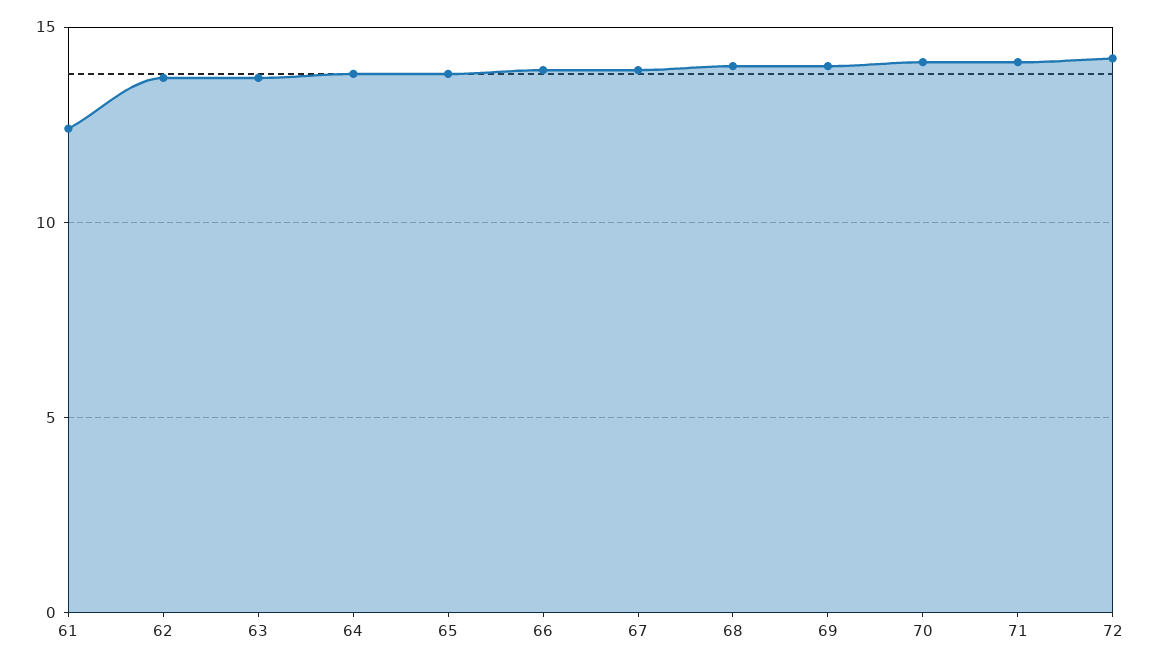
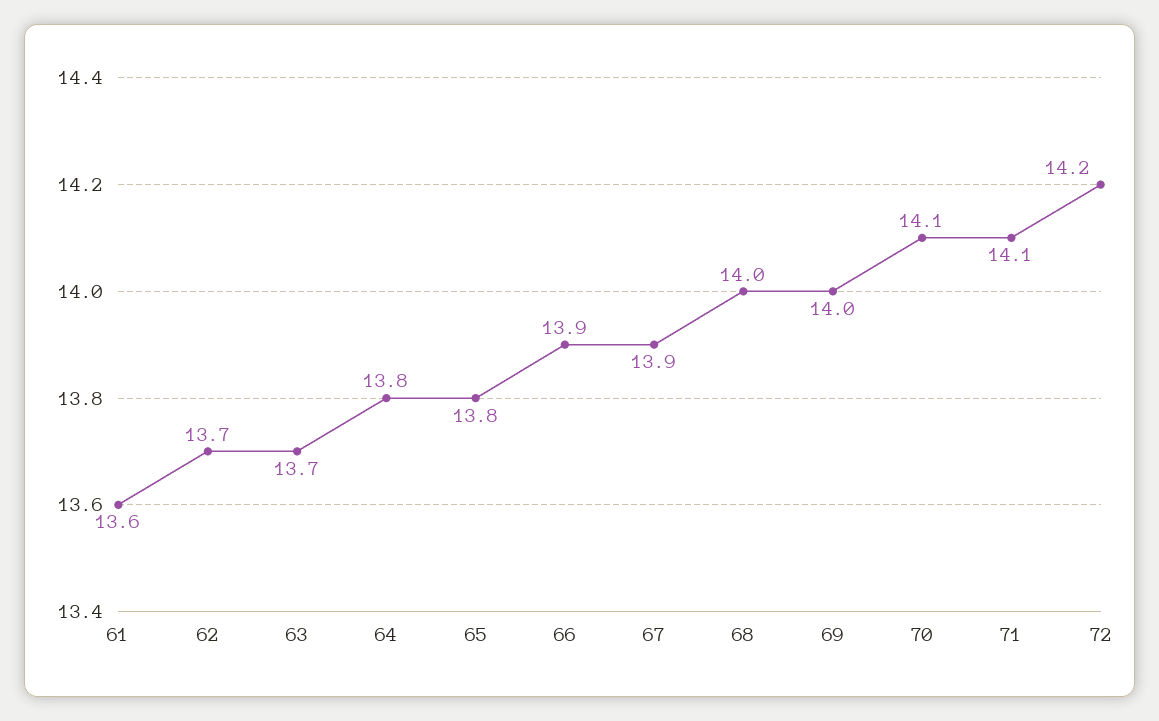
61: 12.5 -> 13.6

